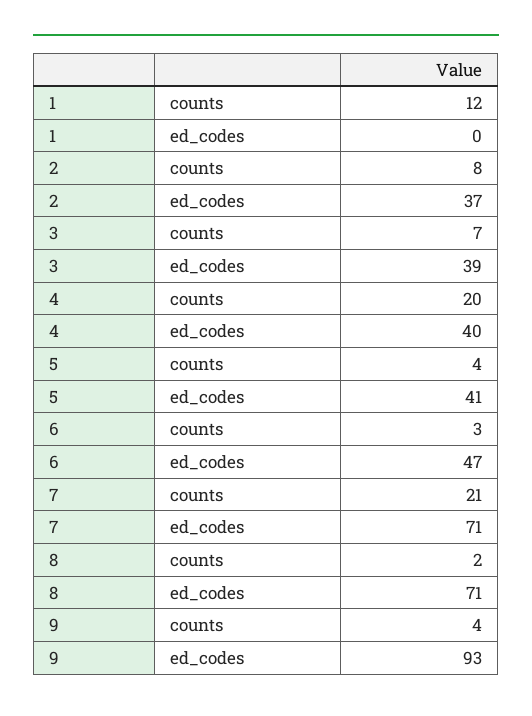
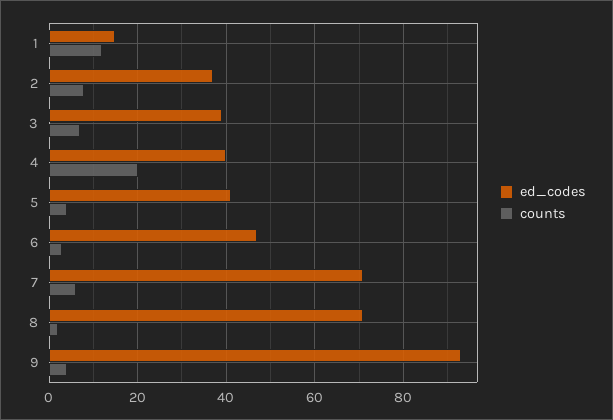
ed_codes, 1: 0 -> 15
counts, 7: 21 -> 5

